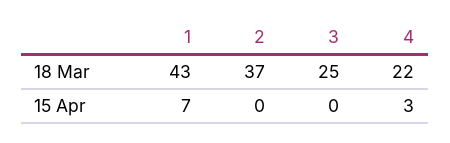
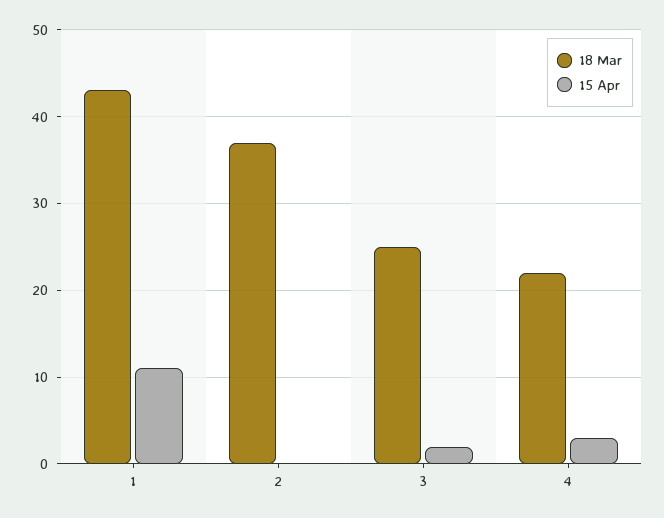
15 Apr, 1: 7 -> 11
15 Apr, 3: 0 -> 2

